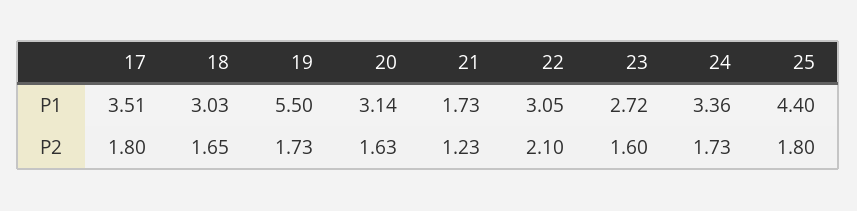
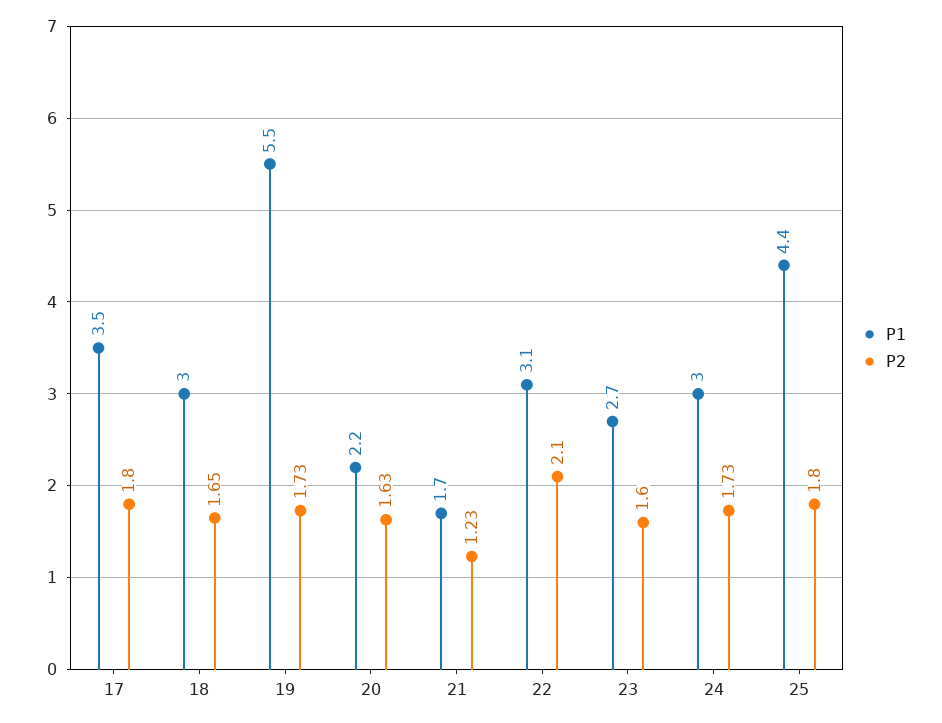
P1, 20: 3.14 -> 2.2
P1, 24: 3.36 -> 3

